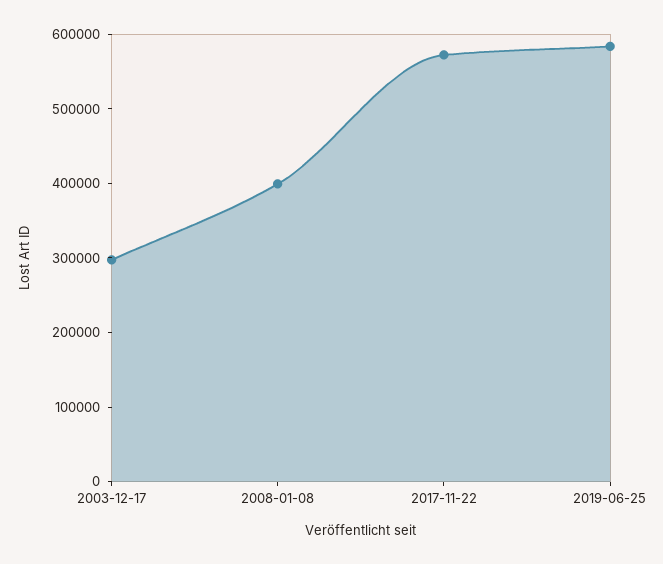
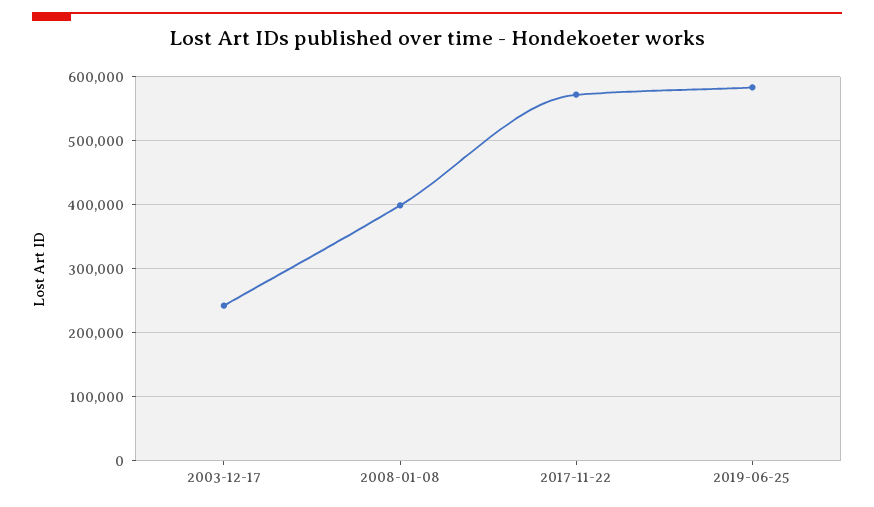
2003-12-17: 300000 -> 240000

